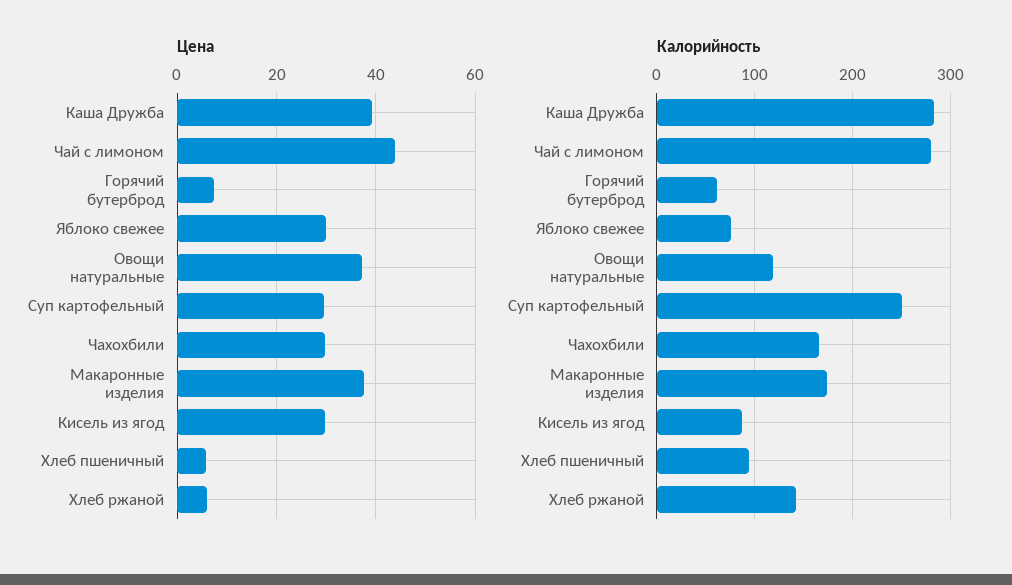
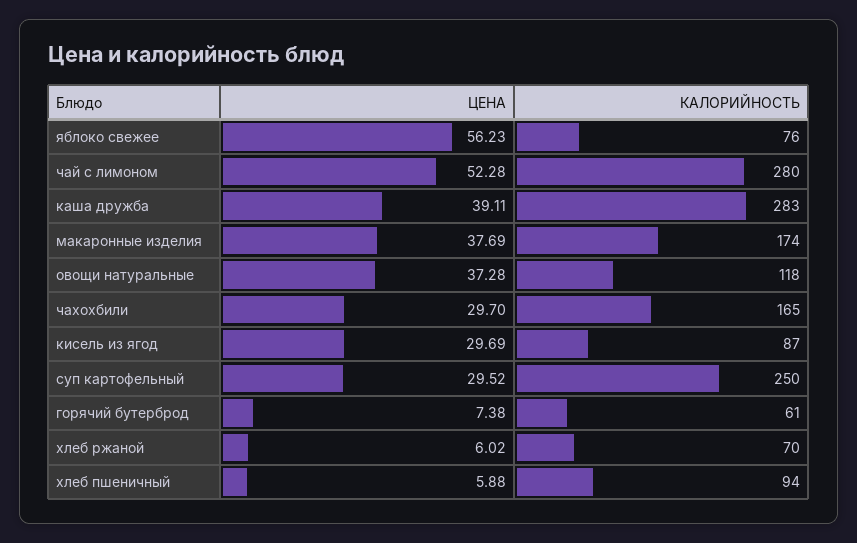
Цена, Чай с лимоном: 44 -> 52.28
Цена, Яблоко свежее: 30 -> 56.23
Калорийность, Хлеб ржаной: 140 -> 70

